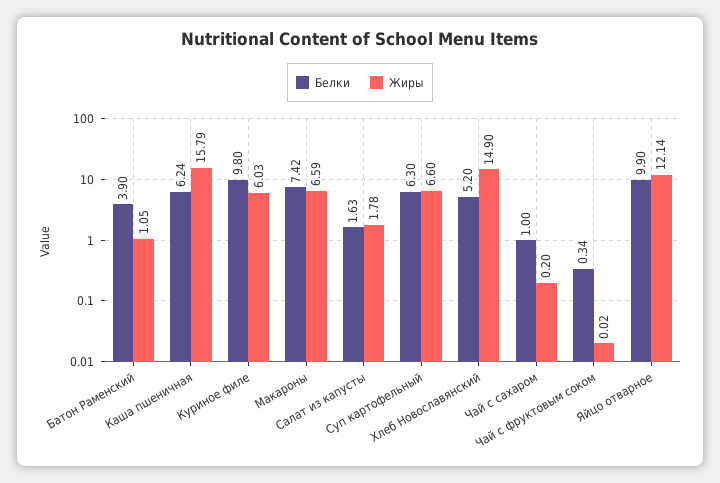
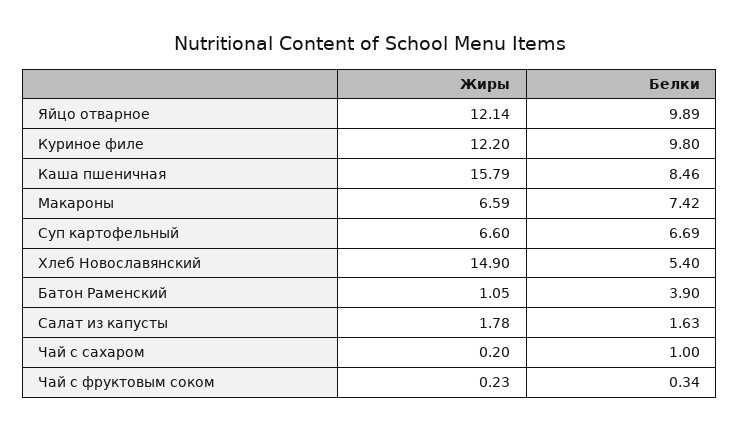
Белки, Каша пшеничная: 6.24 -> 8.46
Жиры, Куриное филе: 6.03 -> 12.2
Белки, Суп картофельный: 6.3 -> 6.69
Белки, Хлеб Новославянский: 5.2 -> 5.4
Жиры, Чай с фруктовым соком: 0.02 -> 0.23
Белки, Яйцо отварное: 9.9 -> 9.89

